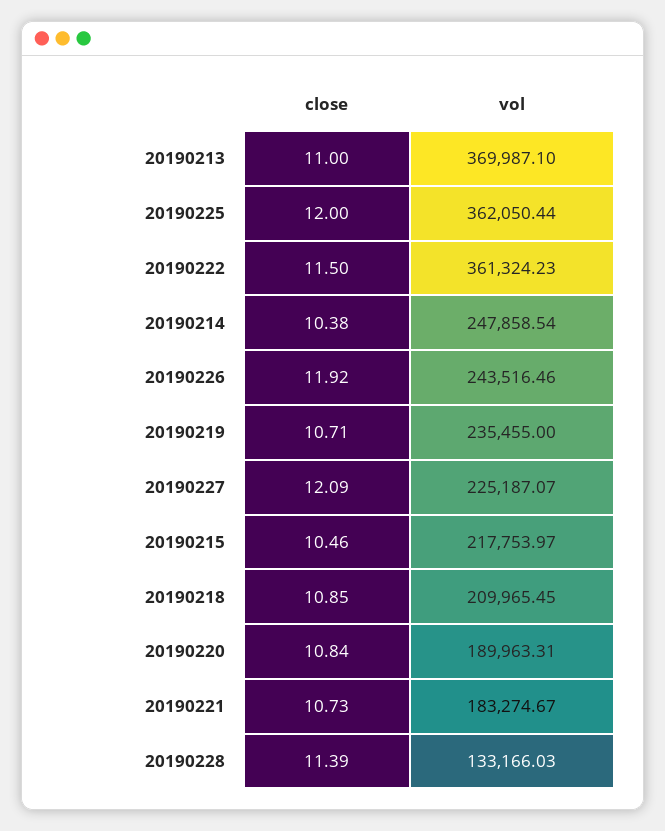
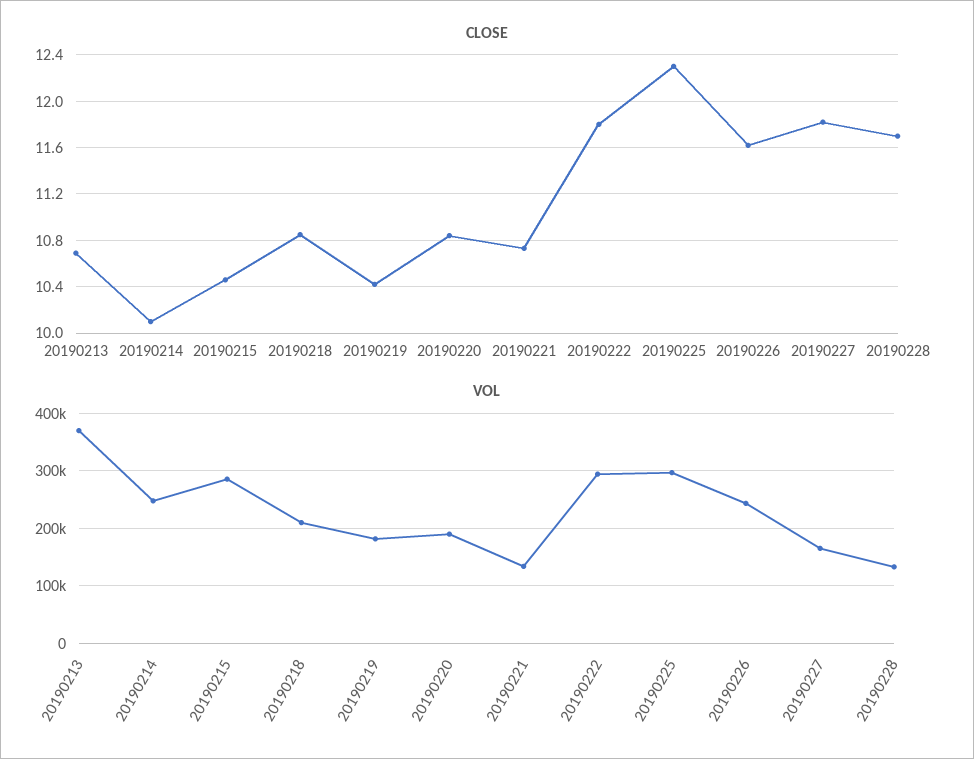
close, 20190213: 11 -> 10.7
close, 20190225: 12 -> 12.3
vol, 20190225: 362050.44 -> 300000
close, 20190222: 11.5 -> 11.8
vol, 20190222: 361324.23 -> 300000
close, 20190214: 10.38 -> 10.1
close, 20190226: 11.92 -> 11.6
close, 20190219: 10.71 -> 10.4
vol, 20190219: 235455 -> 180000
close, 20190227: 12.09 -> 11.8
vol, 20190227: 225187.07 -> 160000
vol, 20190215: 217753.97 -> 280000
vol, 20190221: 183274.67 -> 140000
close, 20190228: 11.39 -> 11.7

